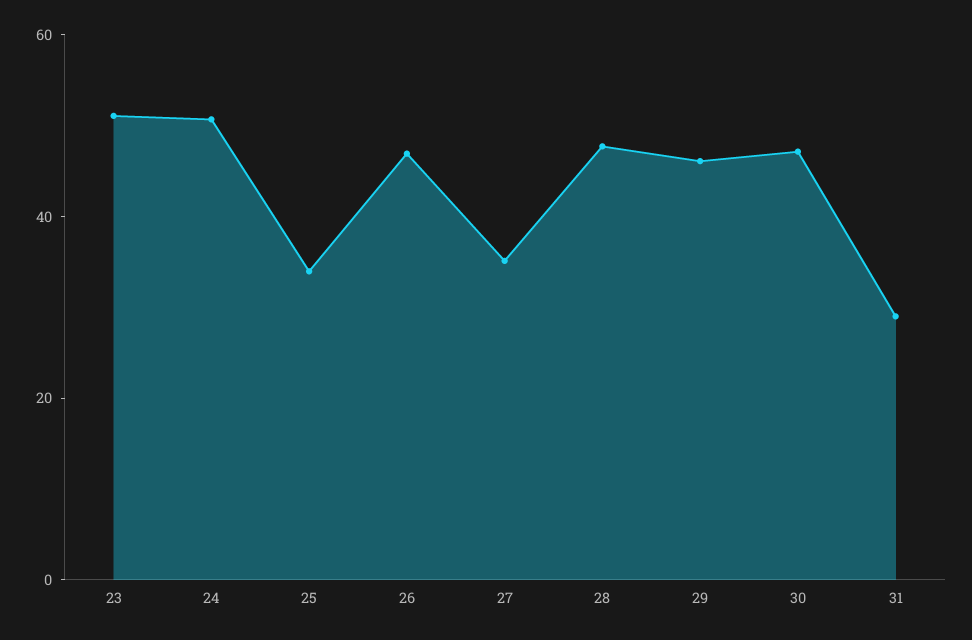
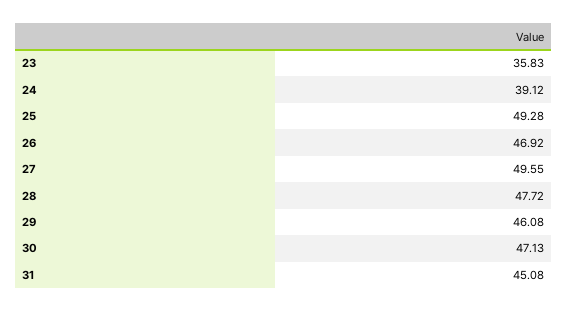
23: 50 -> 35.83
24: 50 -> 39.12
25: 35 -> 49.28
27: 35 -> 49.55
31: 30 -> 45.08

